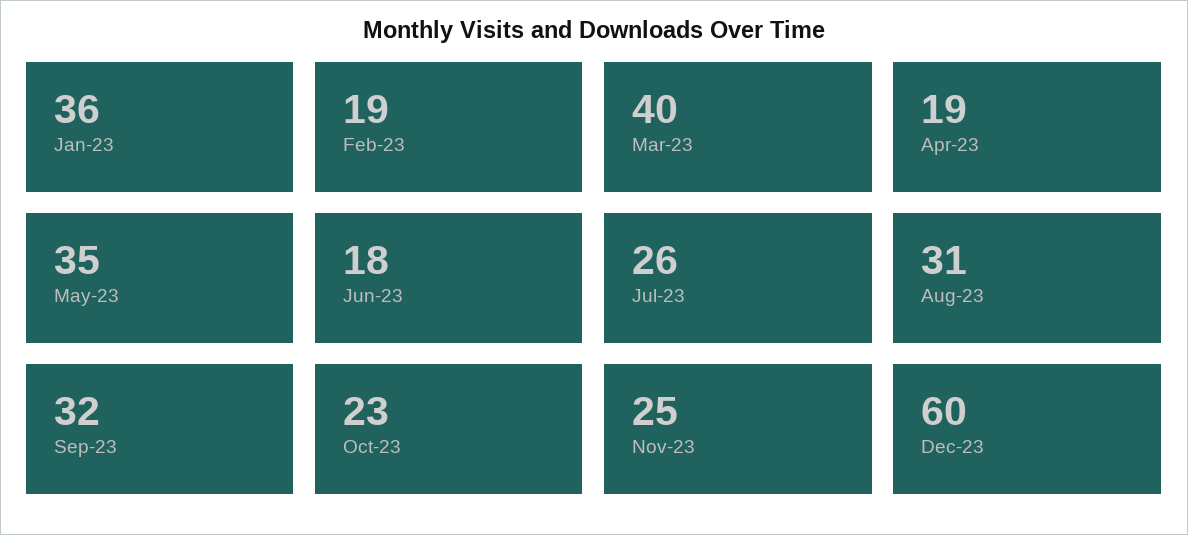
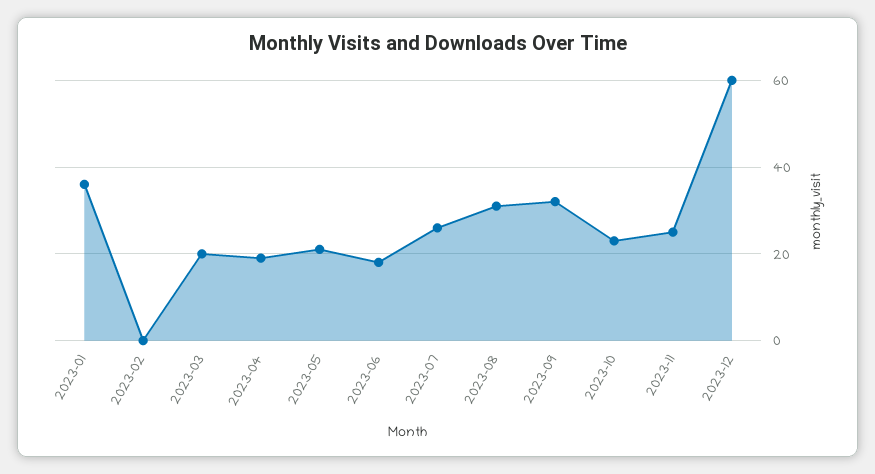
Feb-23: 19 -> 0
Mar-23: 40 -> 20
May-23: 35 -> 20

